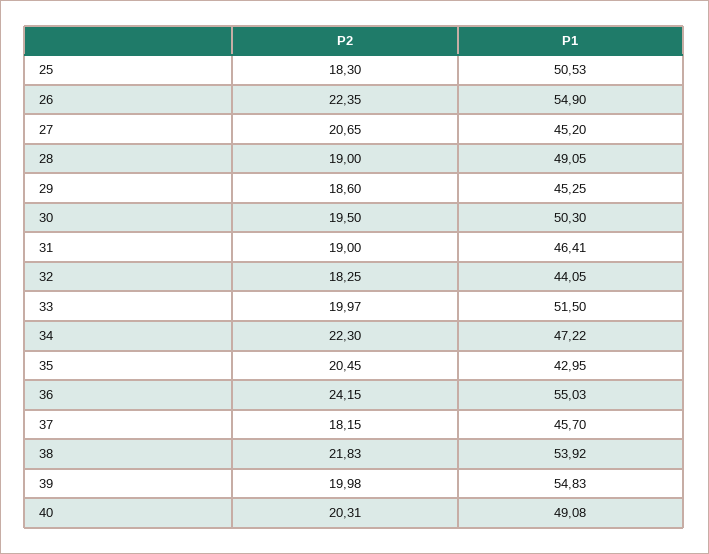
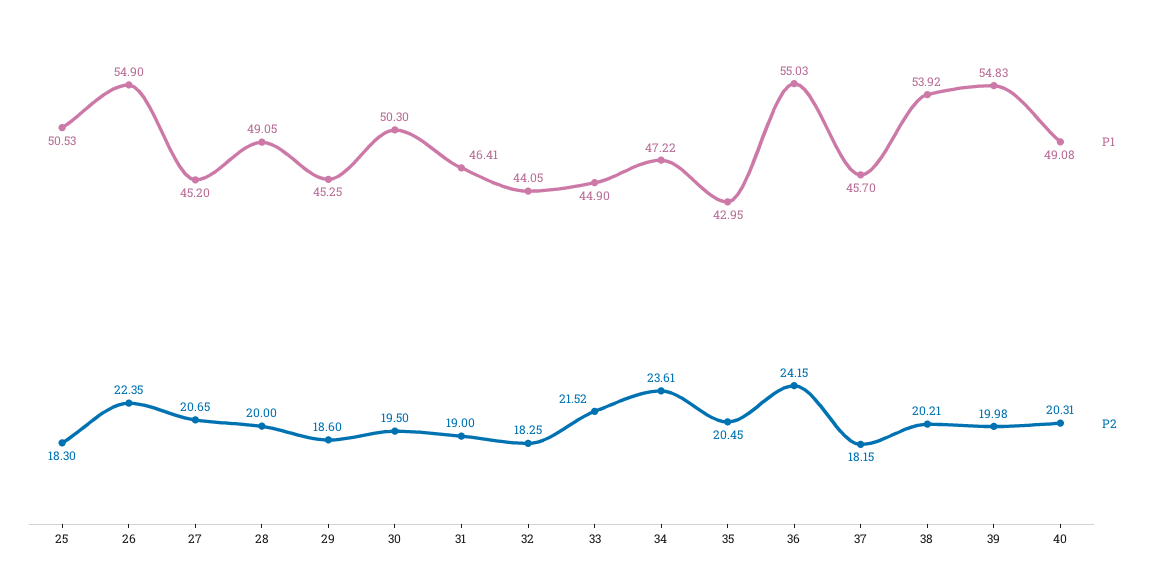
P2, 28: 19 -> 20
P2, 33: 19.97 -> 21.52
P1, 33: 51.5 -> 44.9
P2, 34: 22.3 -> 23.61
P2, 38: 21.83 -> 20.21

